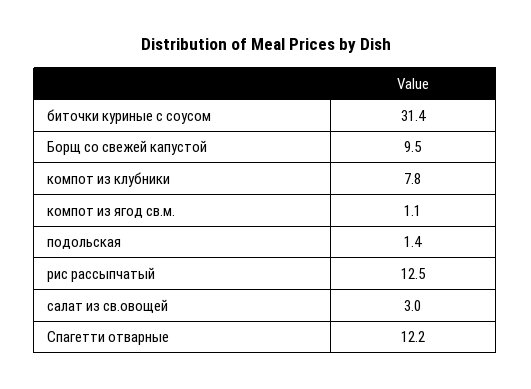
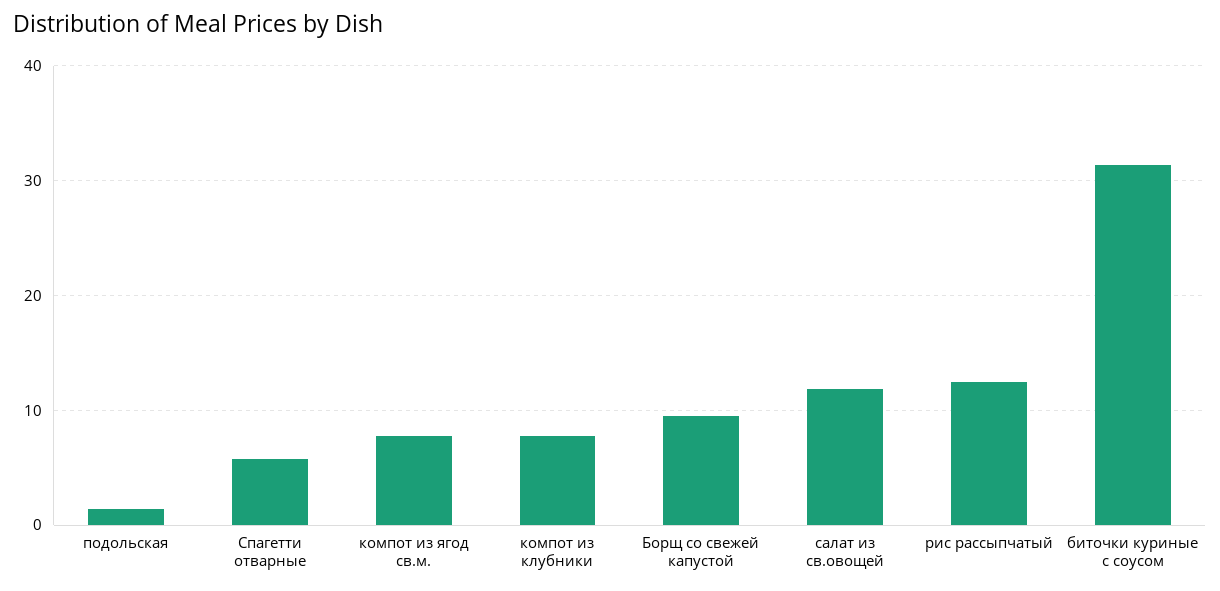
компот из ягод св.м.: 1.1 -> 8
салат из св.овощей: 3 -> 12
Спагетти отварные: 12.2 -> 6

